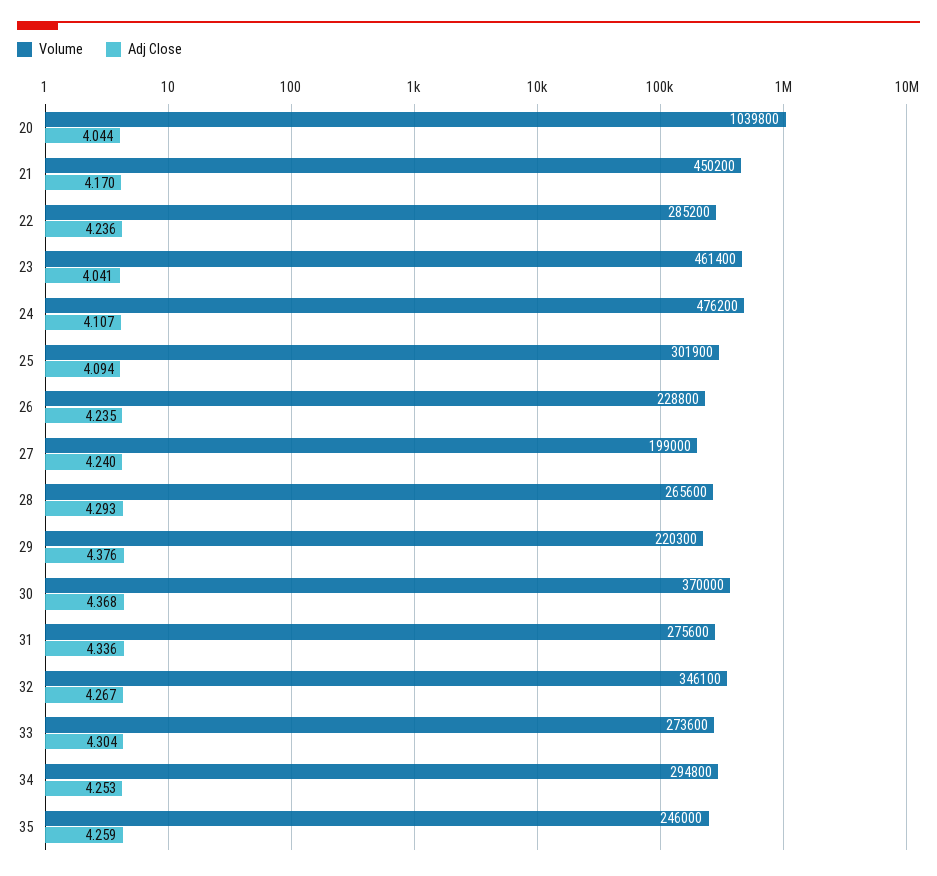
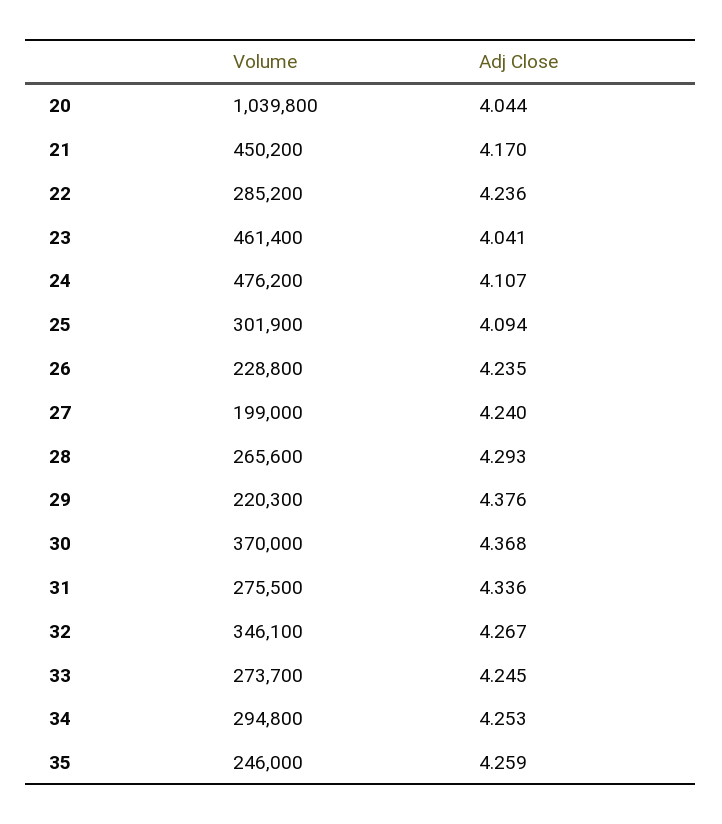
Volume, 31: 275600 -> 275500
Volume, 33: 273600 -> 273700
Adj Close, 33: 4.304 -> 4.245

